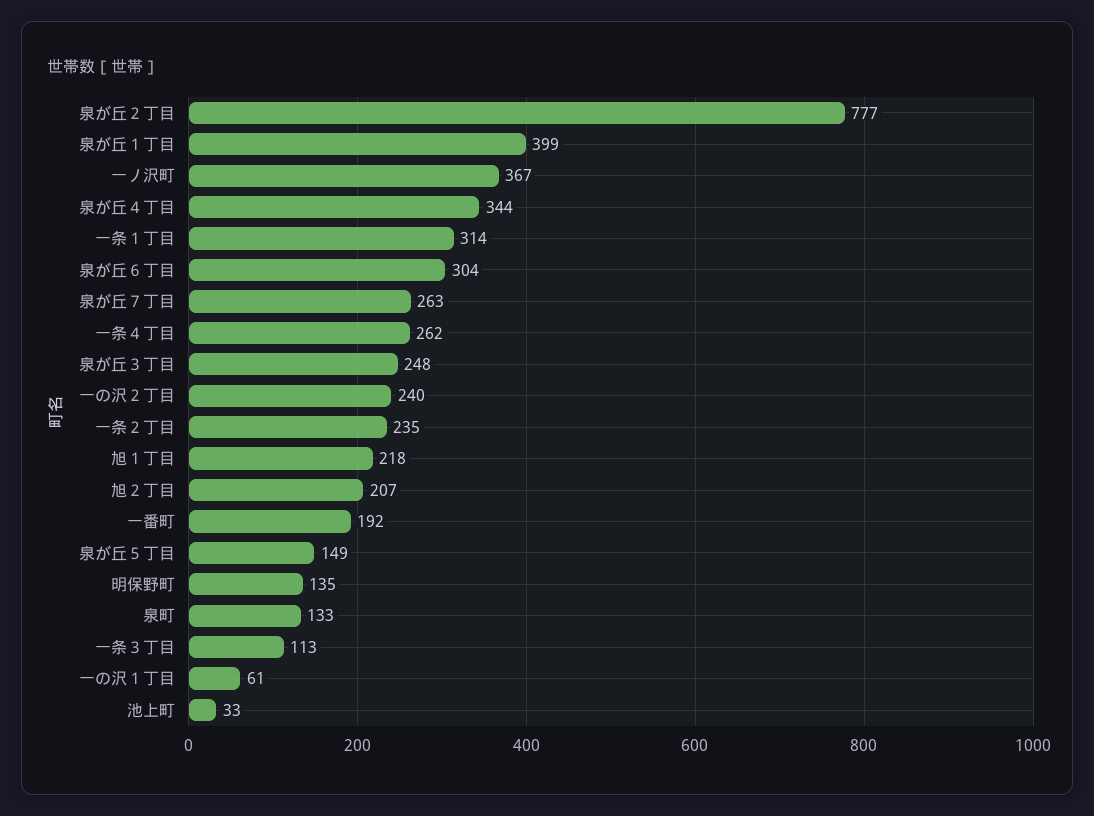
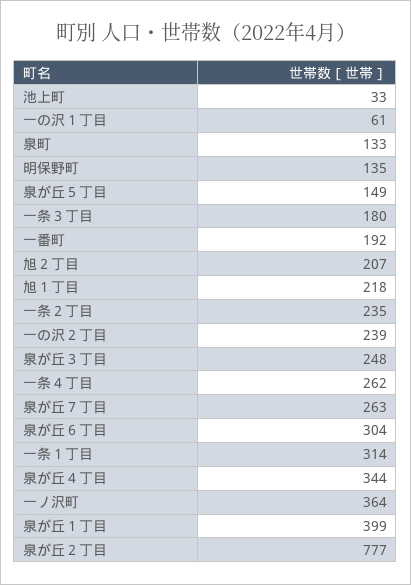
一ノ沢町: 367 -> 364
一の沢２丁目: 240 -> 239
一条３丁目: 113 -> 180

